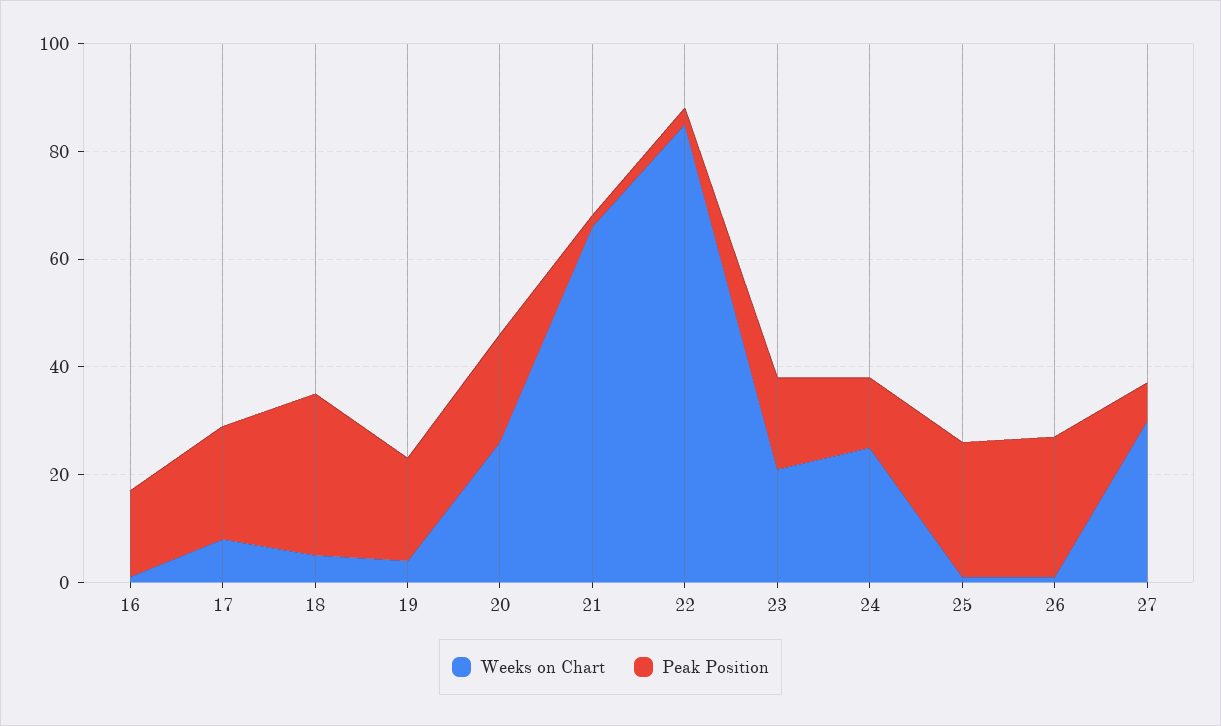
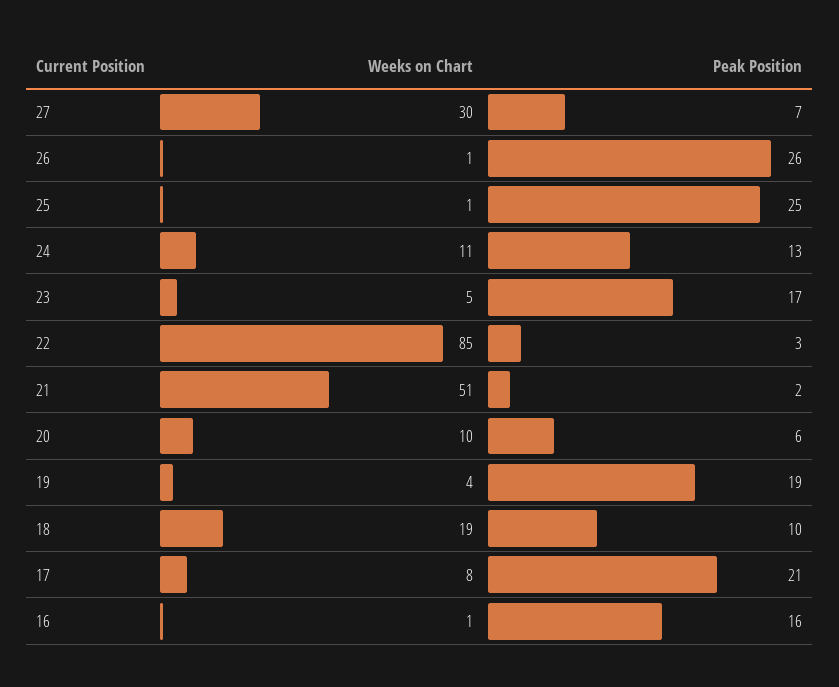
Weeks on Chart, 18: 5 -> 19
Peak Position, 18: 30 -> 10
Weeks on Chart, 20: 25 -> 10
Peak Position, 20: 20 -> 6
Weeks on Chart, 21: 65 -> 51
Weeks on Chart, 23: 20 -> 5
Weeks on Chart, 24: 25 -> 11

